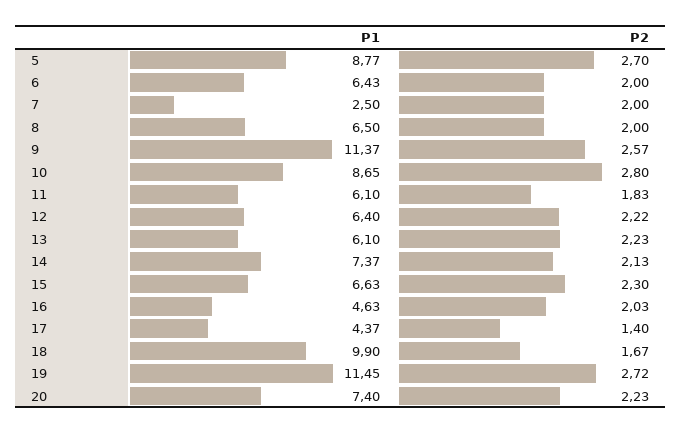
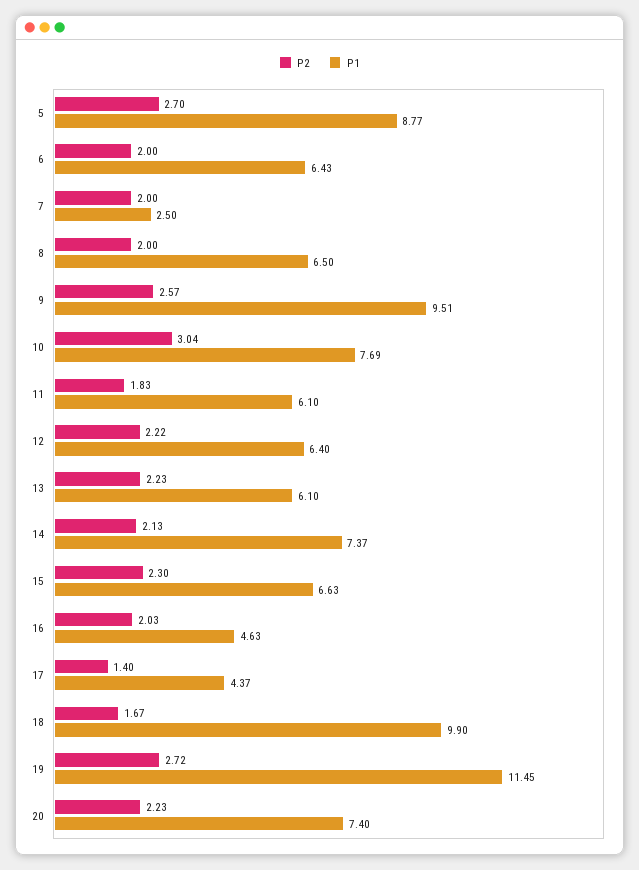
P1, 9: 11.37 -> 9.51
P1, 10: 8.65 -> 7.69
P2, 10: 2.8 -> 3.04

